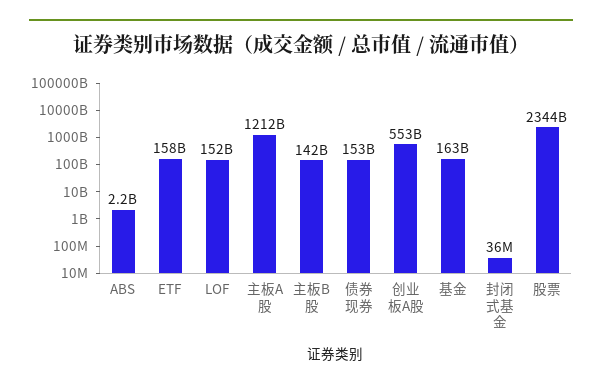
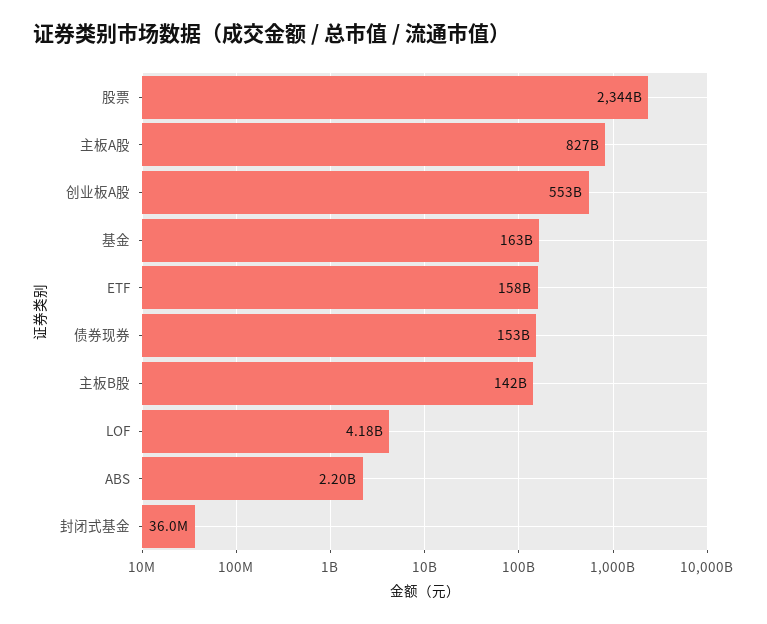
LOF: 152000000000 -> 4180000000
主板A股: 1212000000000 -> 827000000000

